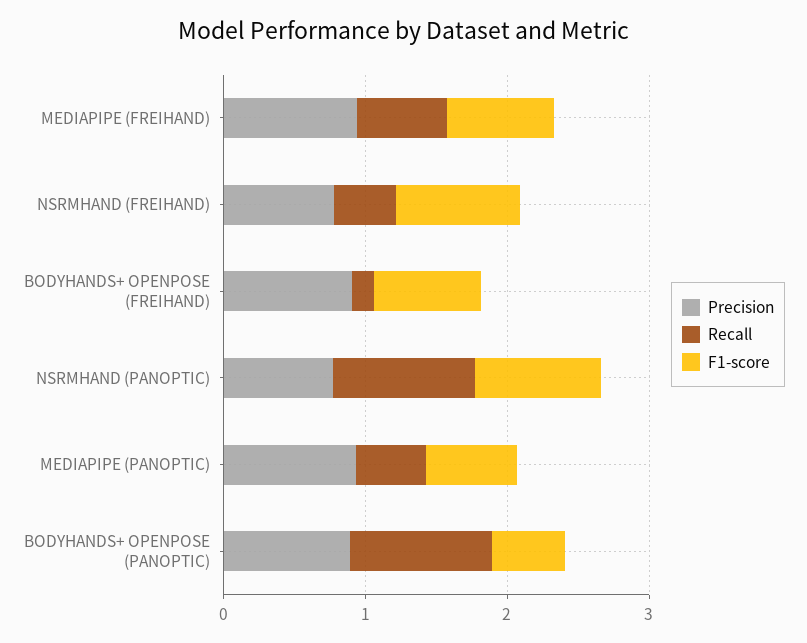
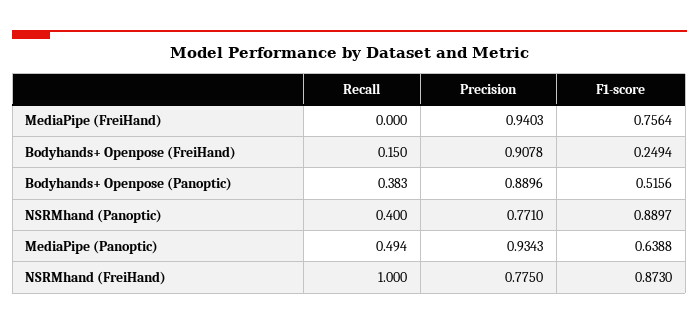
Recall, MEDIAPIPE (FREIHAND): 0.6 -> 0
Recall, NSRMHAND (FREIHAND): 0.4 -> 1
F1-score, BODYHANDS+ OPENPOSE (FREIHAND): 0.8 -> 0.2494
Recall, NSRMHAND (PANOPTIC): 1 -> 0.4
Recall, BODYHANDS+ OPENPOSE (PANOPTIC): 1 -> 0.383

